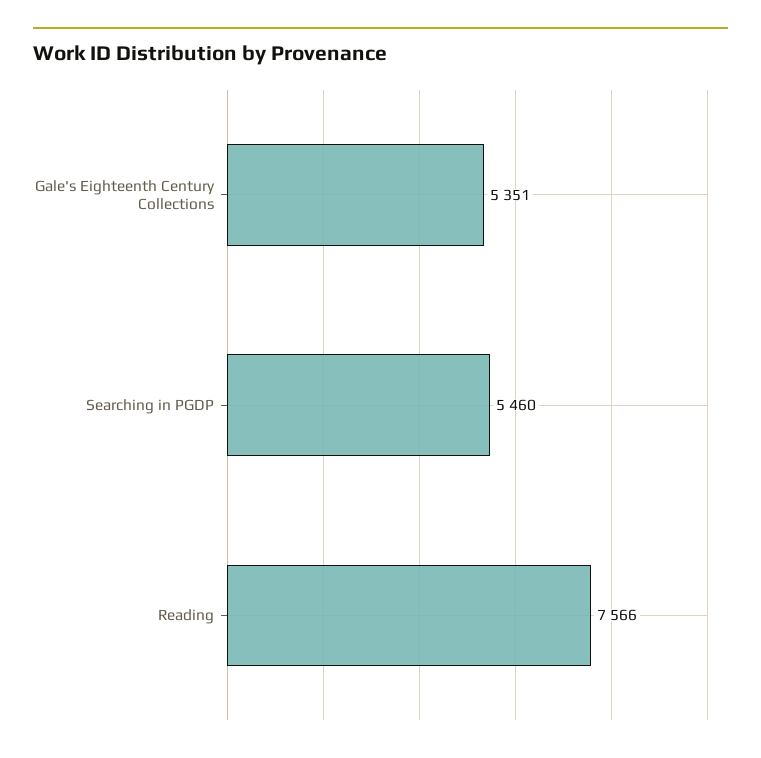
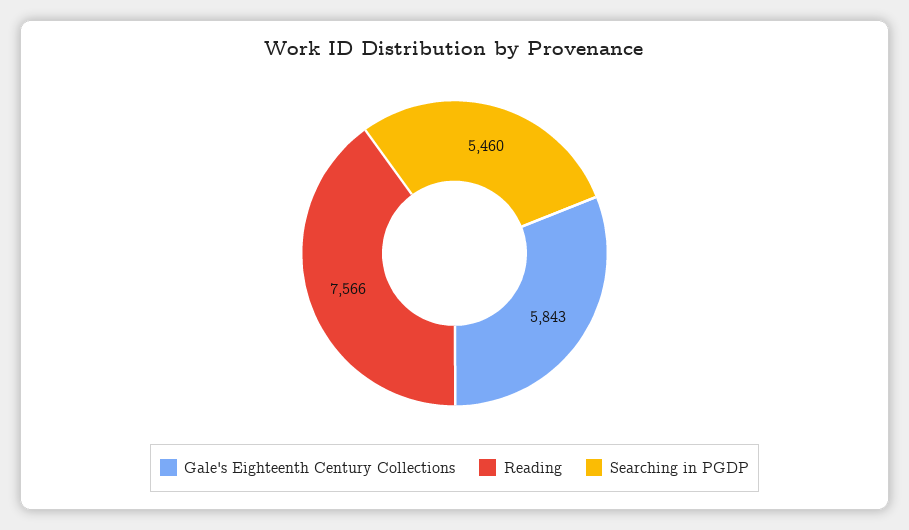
Gale's Eighteenth Century Collections: 5351 -> 5843

